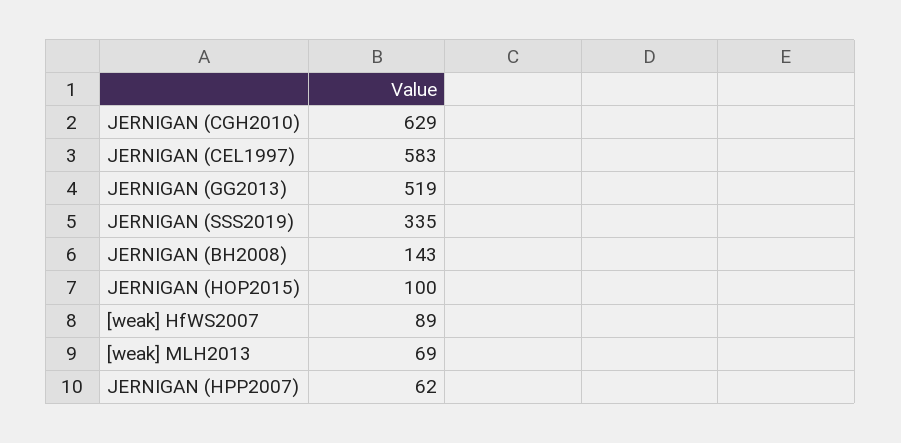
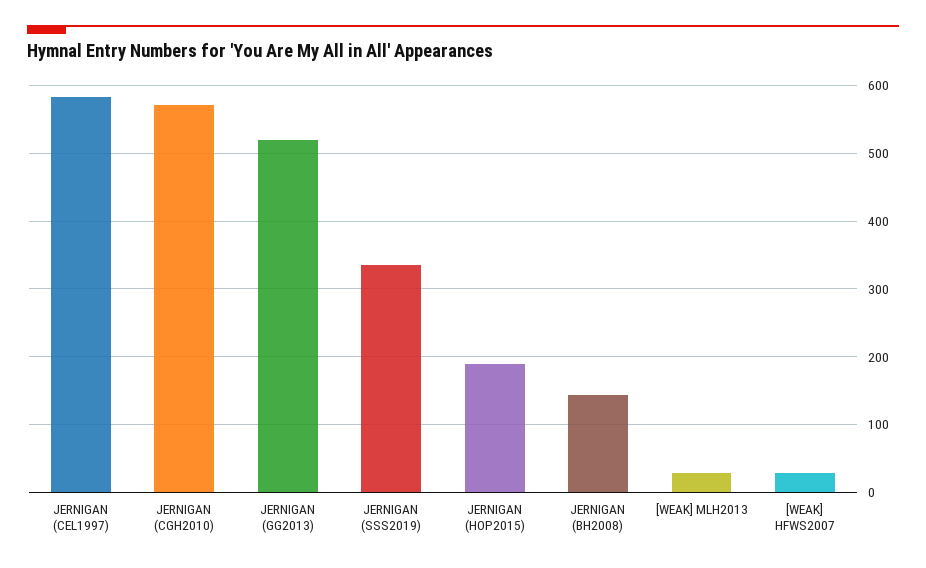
JERNIGAN (CGH2010): 629 -> 570
JERNIGAN (HOP2015): 100 -> 190
[weak] HfWS2007: 89 -> 30
[weak] MLH2013: 69 -> 30
JERNIGAN (HPP2007): 62 -> none

